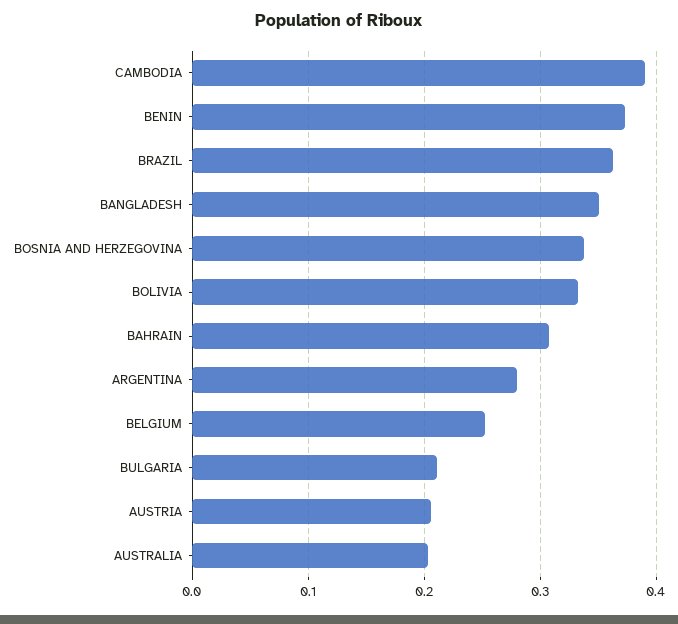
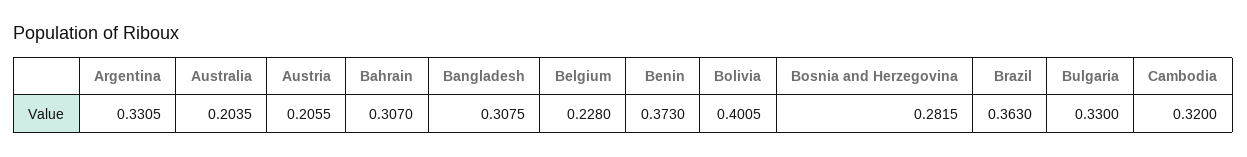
CAMBODIA: 0.39 -> 0.32
BANGLADESH: 0.35 -> 0.3075
BOSNIA AND HERZEGOVINA: 0.34 -> 0.2815
BOLIVIA: 0.33 -> 0.4005
ARGENTINA: 0.28 -> 0.3305
BELGIUM: 0.25 -> 0.228
BULGARIA: 0.21 -> 0.33

